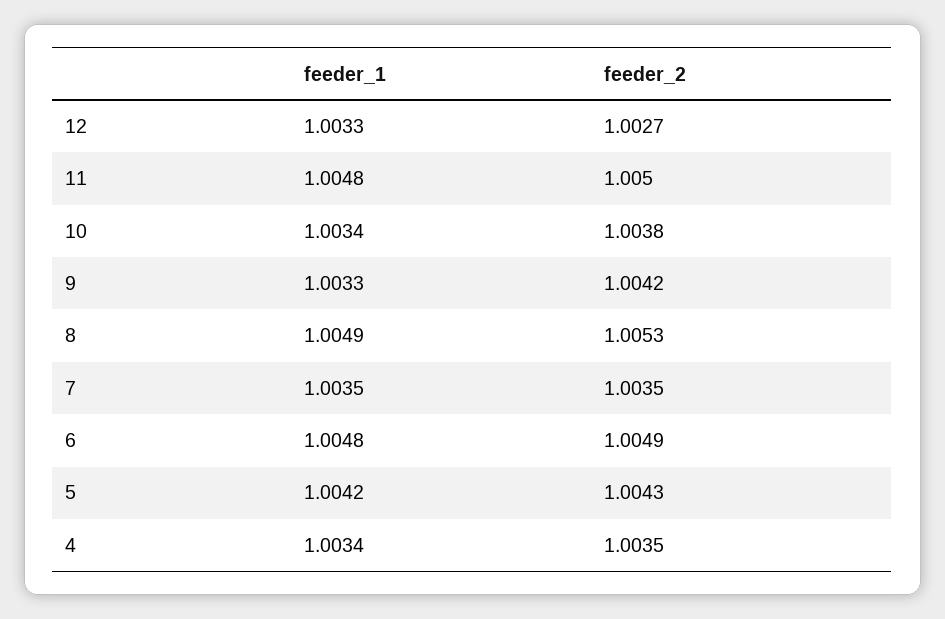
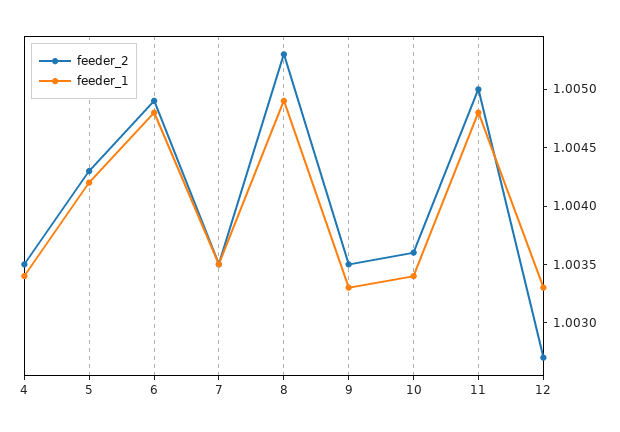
feeder_2, 10: 1.0038 -> 1.0036
feeder_2, 9: 1.0042 -> 1.0035

